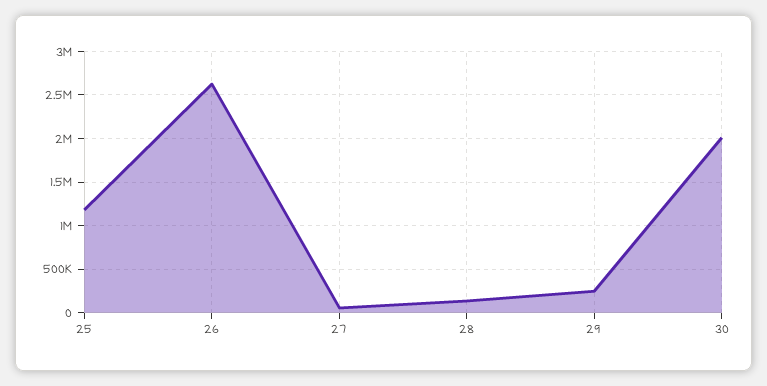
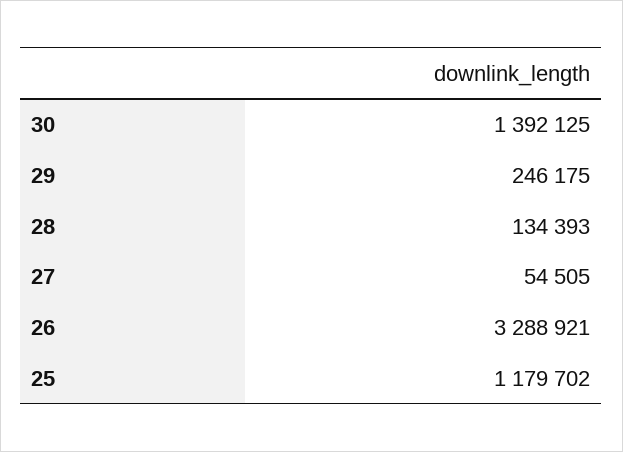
26: 2600000 -> 3288921
30: 2000000 -> 1392125

